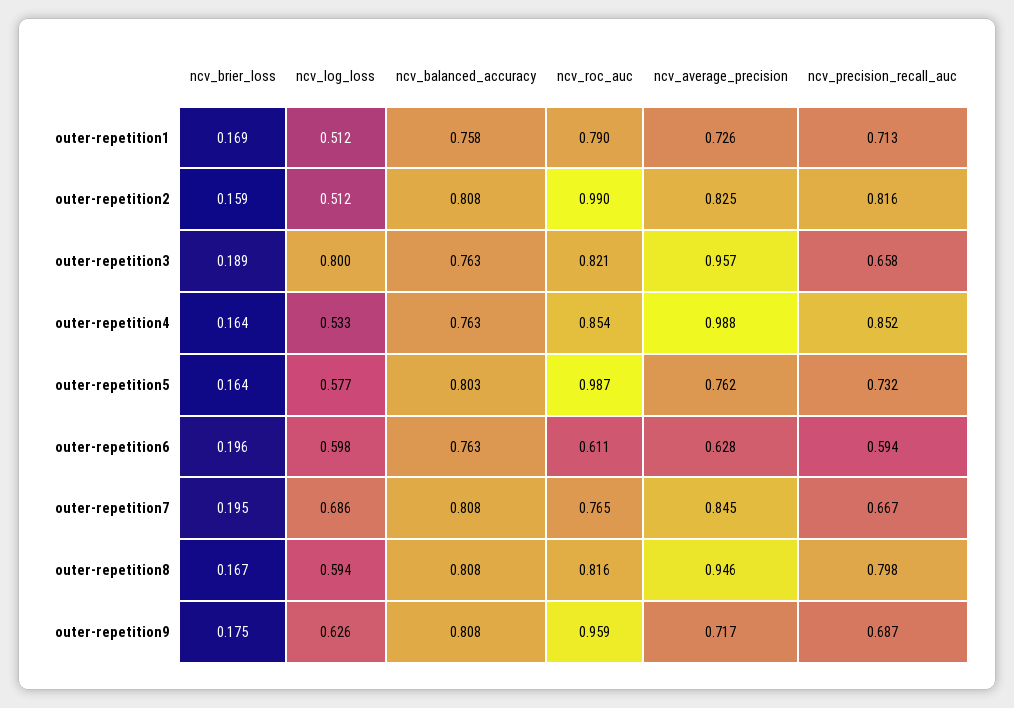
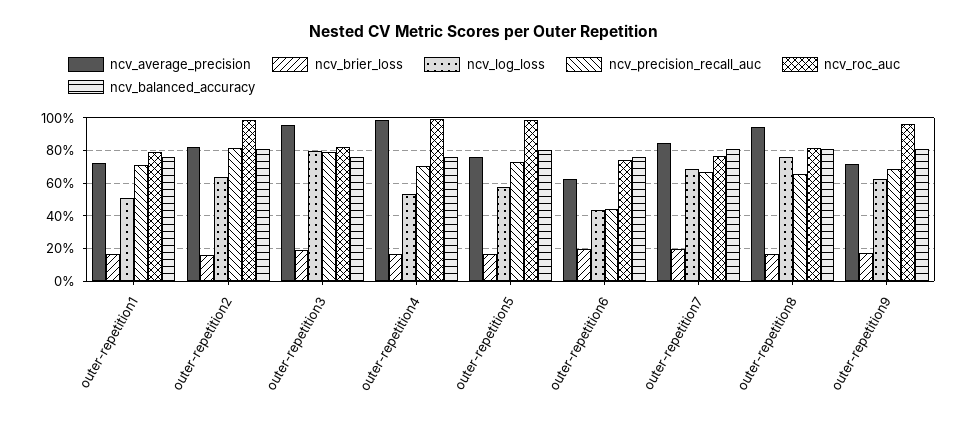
ncv_log_loss, outer-repetition2: 0.512 -> 0.65
ncv_precision_recall_auc, outer-repetition3: 0.658 -> 0.8
ncv_roc_auc, outer-repetition4: 0.854 -> 1
ncv_precision_recall_auc, outer-repetition4: 0.852 -> 0.7
ncv_log_loss, outer-repetition6: 0.598 -> 0.45
ncv_roc_auc, outer-repetition6: 0.611 -> 0.75
ncv_precision_recall_auc, outer-repetition6: 0.594 -> 0.45
ncv_log_loss, outer-repetition8: 0.594 -> 0.75
ncv_precision_recall_auc, outer-repetition8: 0.798 -> 0.65

